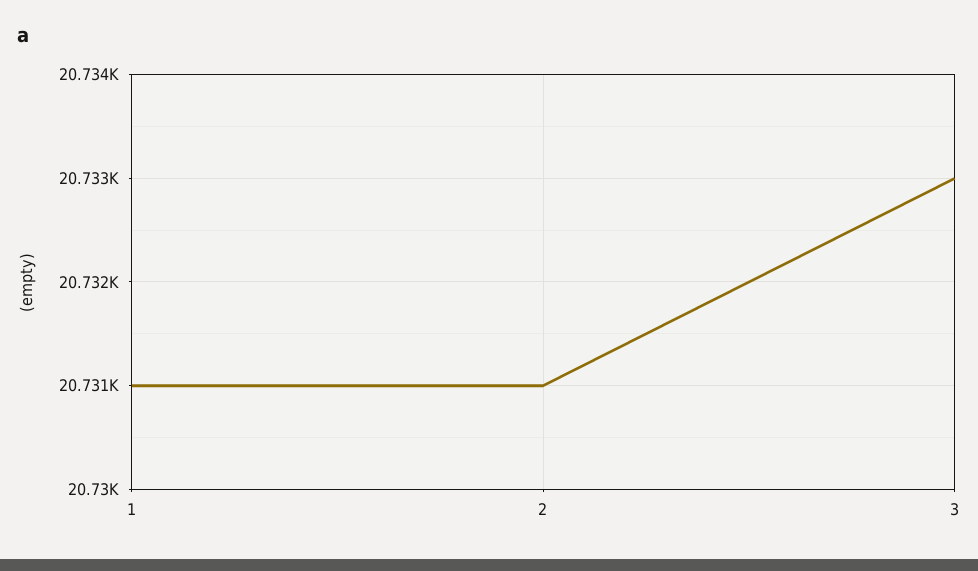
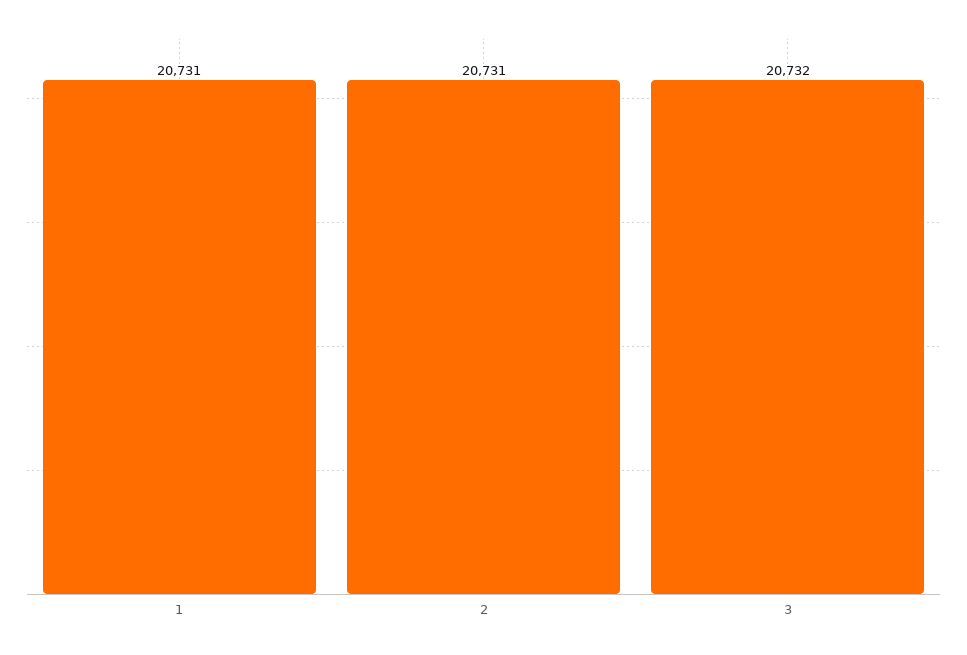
3: 20733 -> 20732

